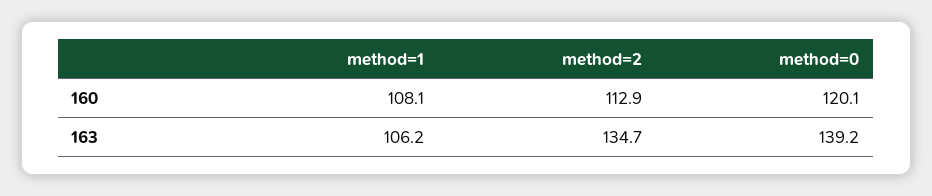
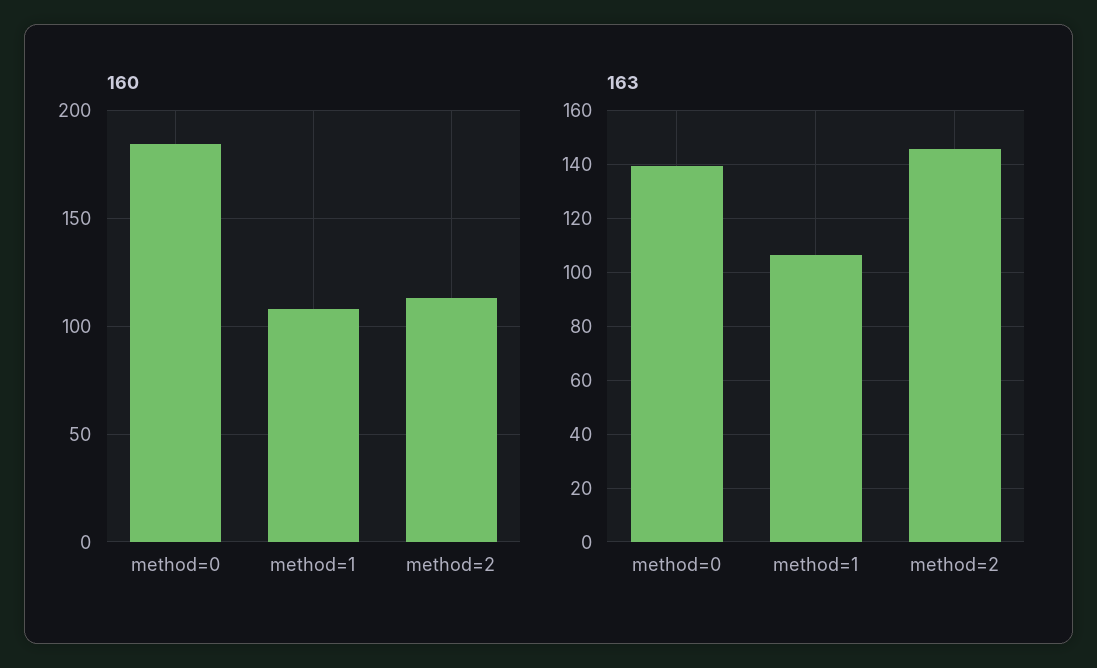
160, method=0: 120.1 -> 185
163, method=2: 134.7 -> 145

